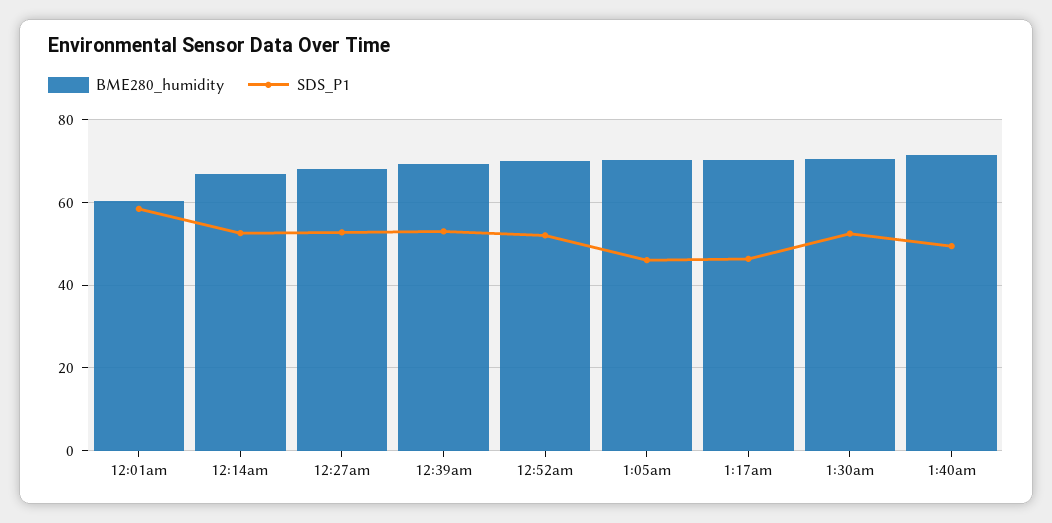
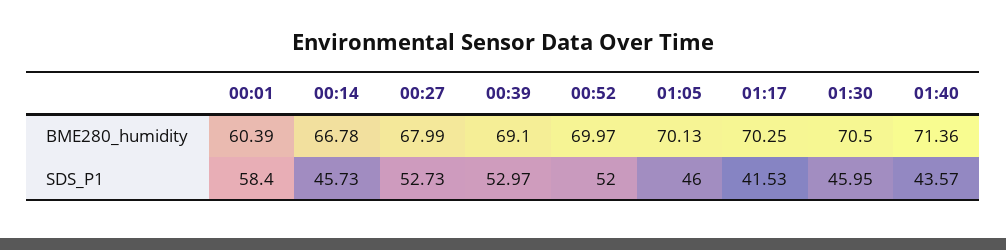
SDS_P1, 12:14am: 52 -> 45.73
SDS_P1, 1:17am: 46 -> 41.53
SDS_P1, 1:30am: 52 -> 45.95
SDS_P1, 1:40am: 50 -> 43.57

